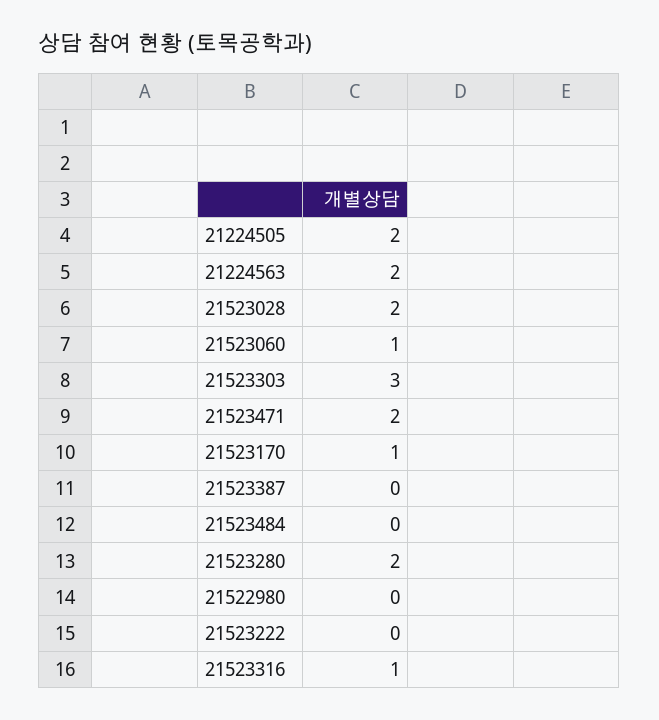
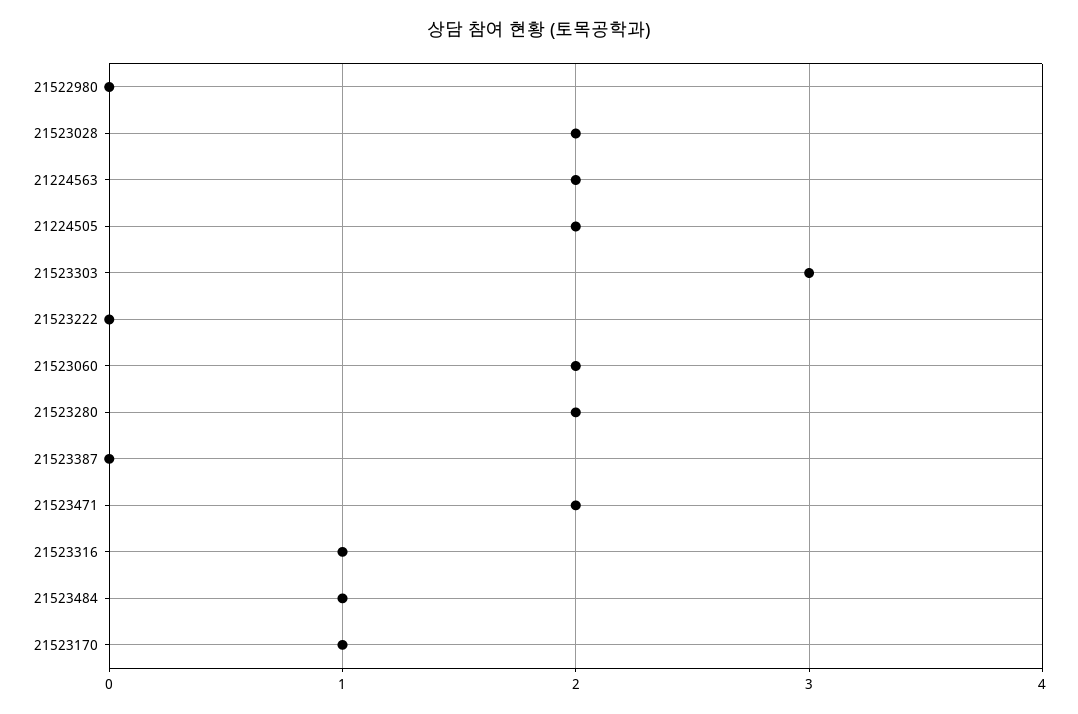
21523060: 1 -> 2
21523484: 0 -> 1

